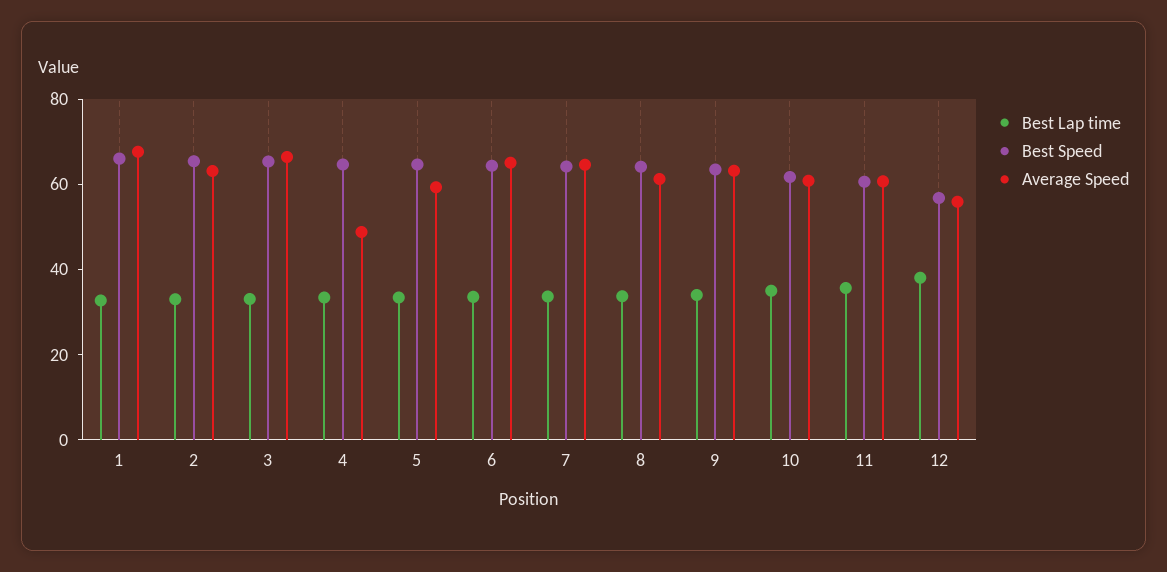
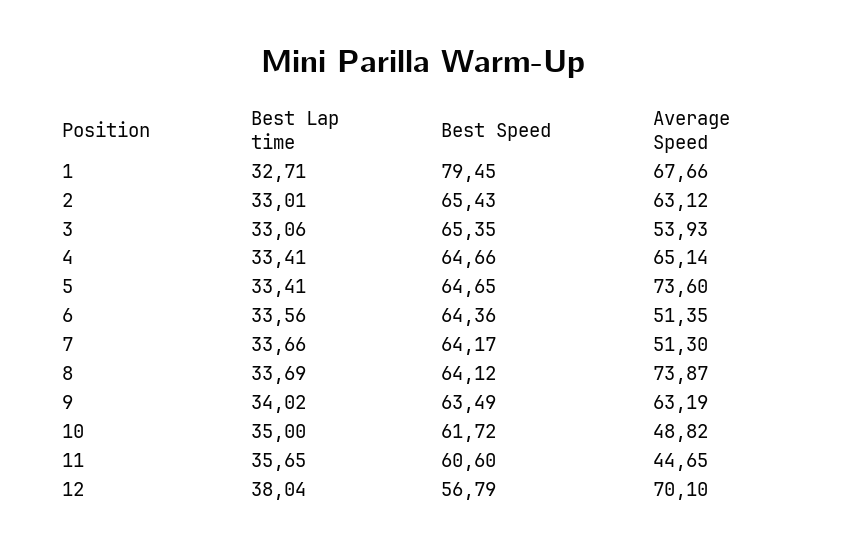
Best Speed, 1: 65 -> 79.45
Average Speed, 3: 65 -> 53.93
Average Speed, 4: 50 -> 65.14
Average Speed, 5: 60 -> 73.6
Average Speed, 6: 65 -> 51.35
Average Speed, 7: 65 -> 51.3
Average Speed, 8: 60 -> 73.87
Average Speed, 10: 60 -> 48.82
Average Speed, 11: 60 -> 44.65
Average Speed, 12: 55 -> 70.1

